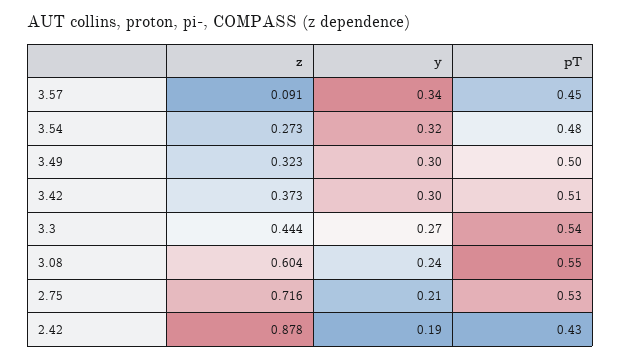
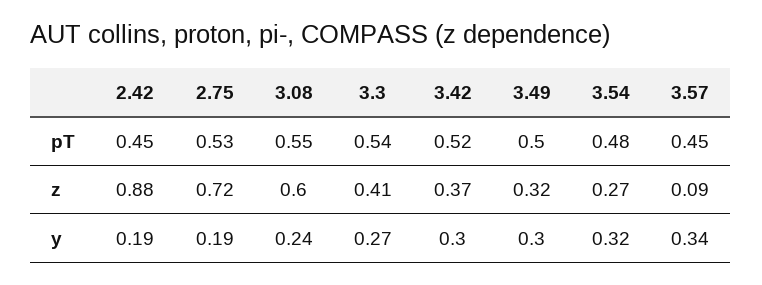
pT, 3.42: 0.51 -> 0.52
z, 3.3: 0.444 -> 0.41
y, 2.75: 0.21 -> 0.19
pT, 2.42: 0.43 -> 0.45

